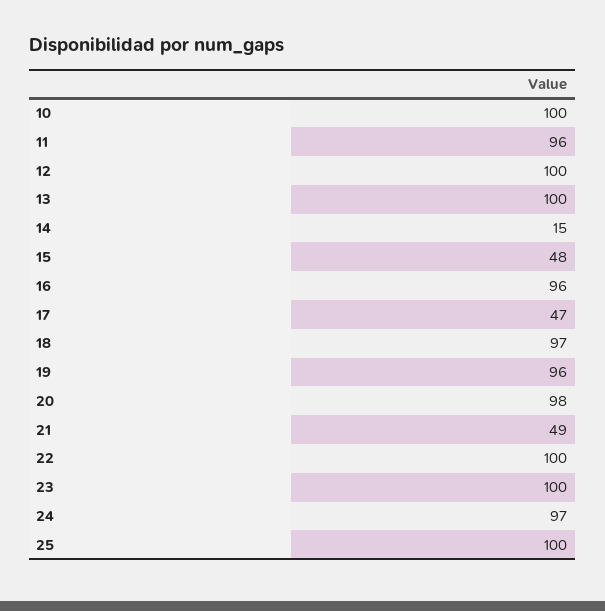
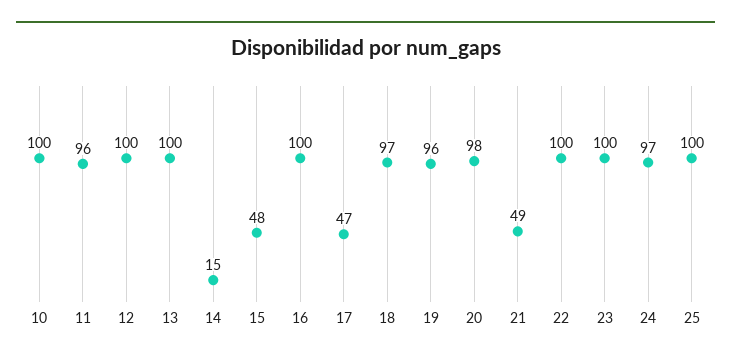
16: 96 -> 100

